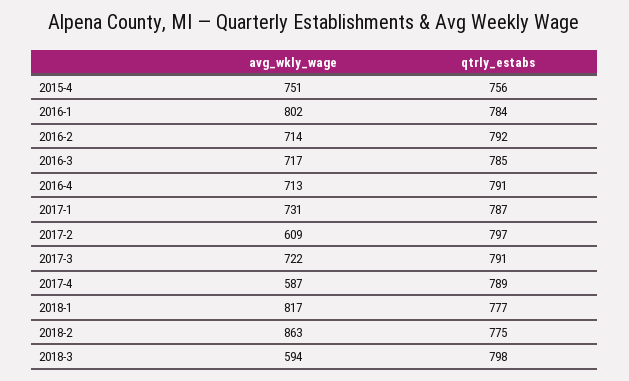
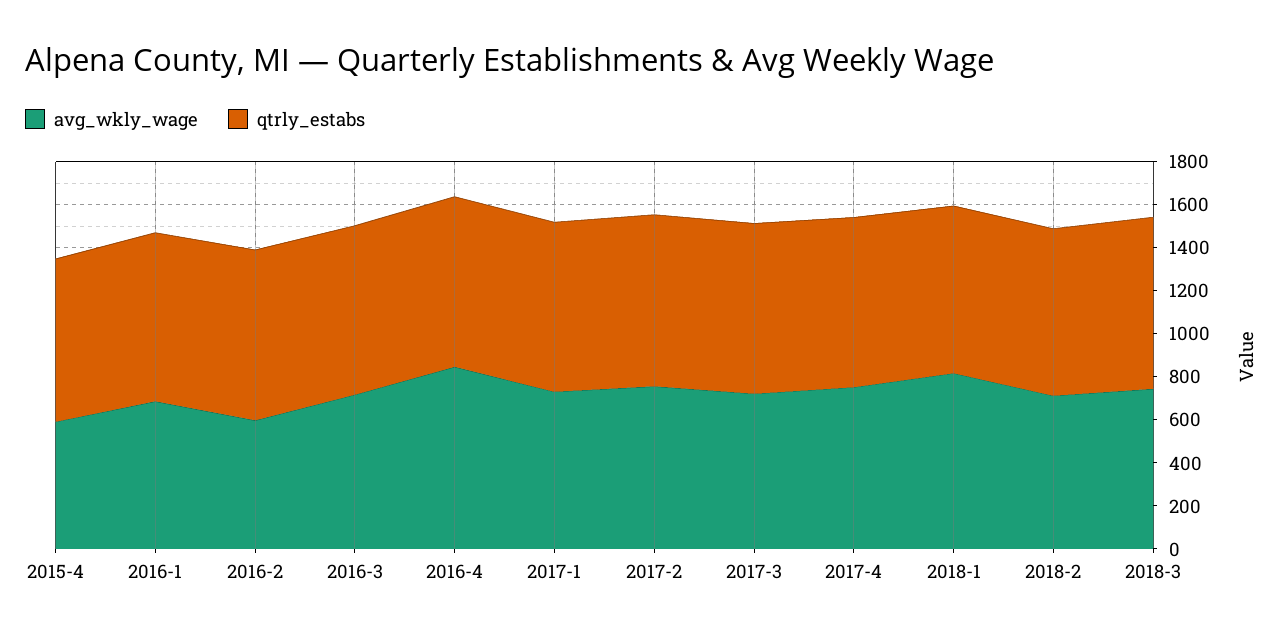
avg_wkly_wage, 2015-4: 751 -> 600
avg_wkly_wage, 2016-1: 802 -> 700
avg_wkly_wage, 2016-2: 714 -> 600
avg_wkly_wage, 2016-4: 713 -> 850
avg_wkly_wage, 2017-2: 609 -> 750
avg_wkly_wage, 2017-4: 587 -> 750
avg_wkly_wage, 2018-2: 863 -> 700
avg_wkly_wage, 2018-3: 594 -> 750

